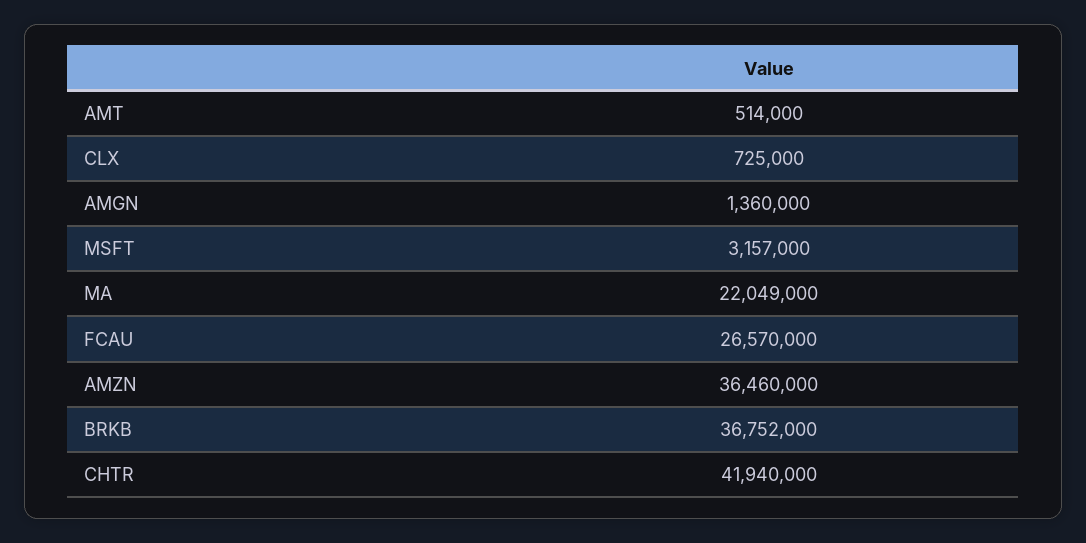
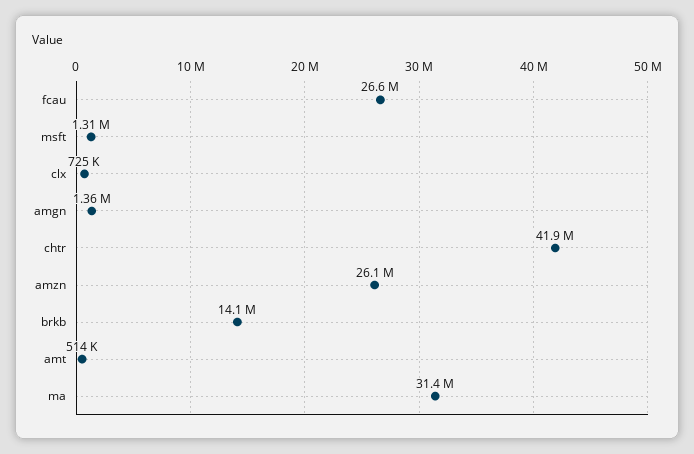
MSFT: 3157000 -> 1310000
MA: 22049000 -> 31400000
AMZN: 36460000 -> 26100000
BRKB: 36752000 -> 14100000

